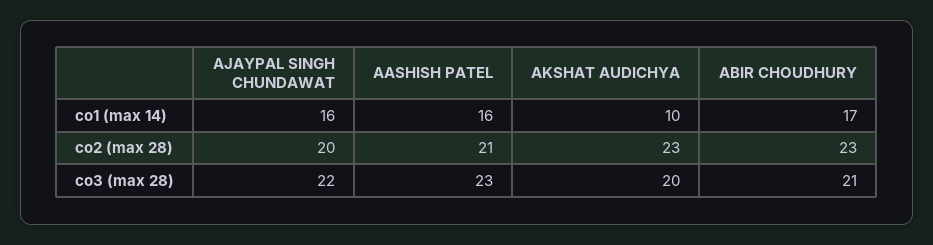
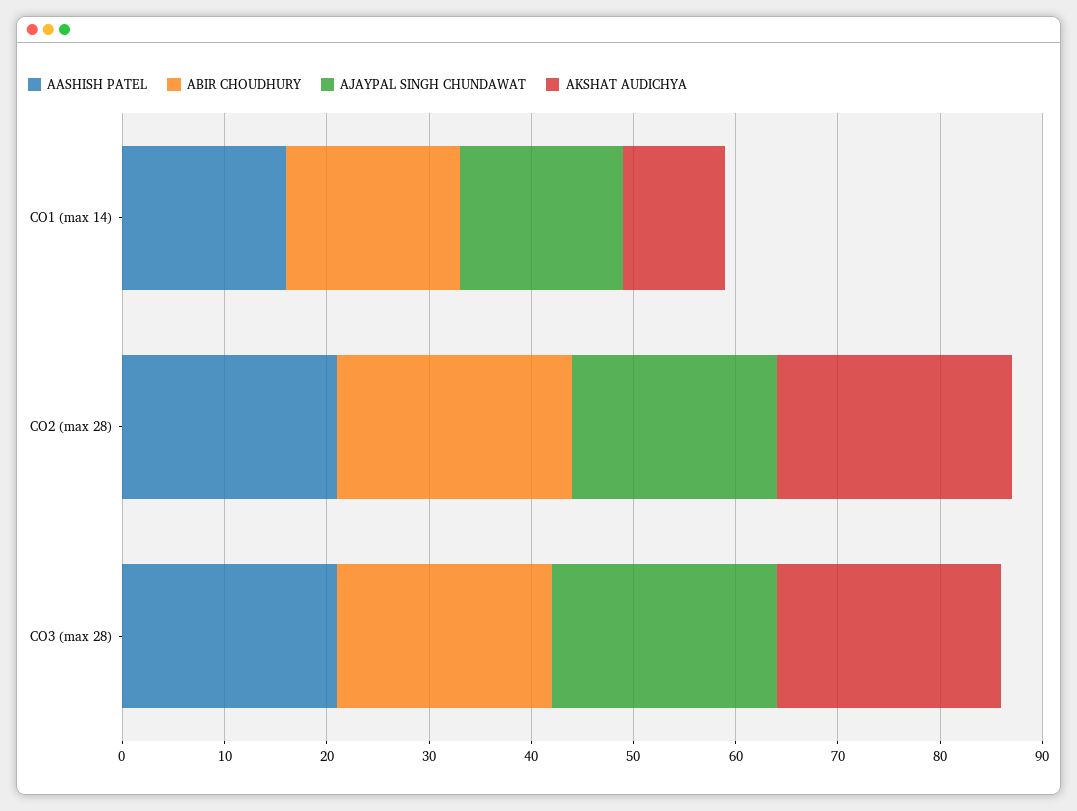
AASHISH PATEL, co3 (max 28): 23 -> 21
AKSHAT AUDICHYA, co3 (max 28): 20 -> 22

